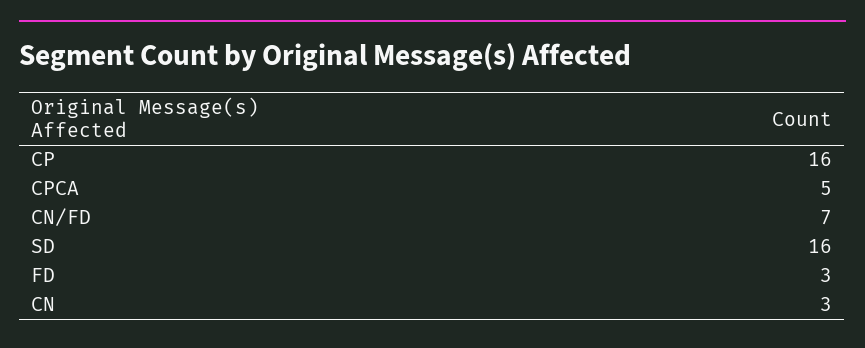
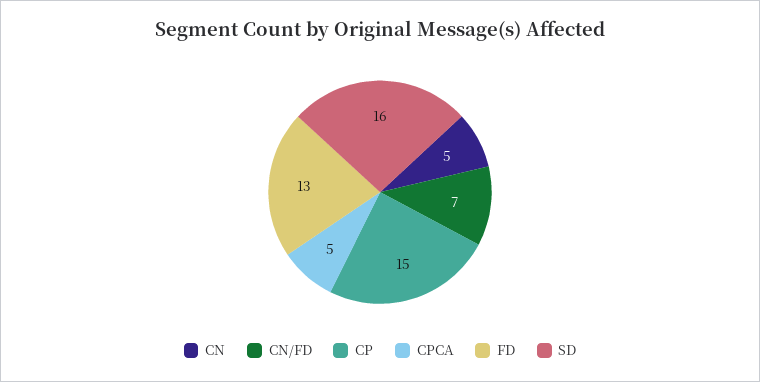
CP: 16 -> 15
FD: 3 -> 13
CN: 3 -> 5

